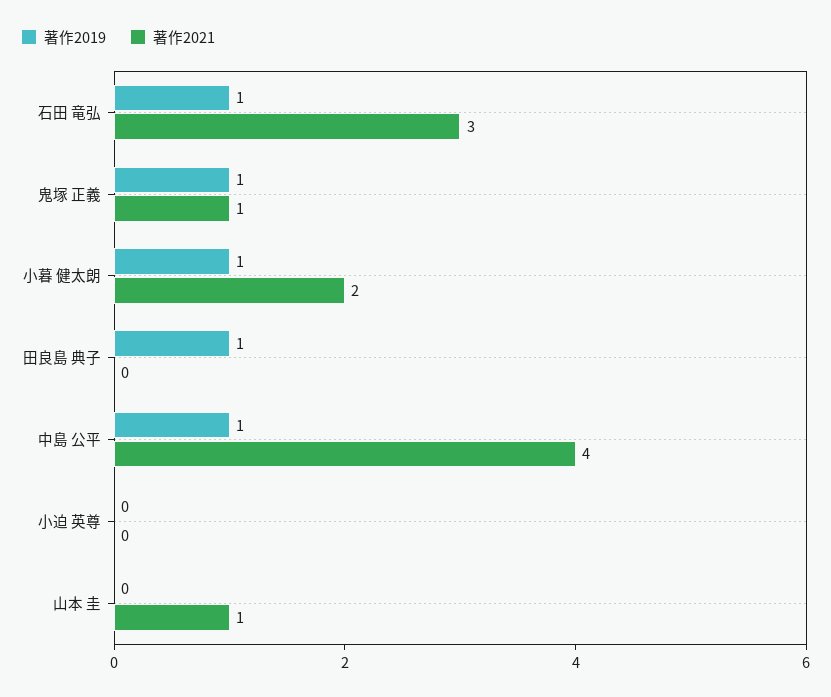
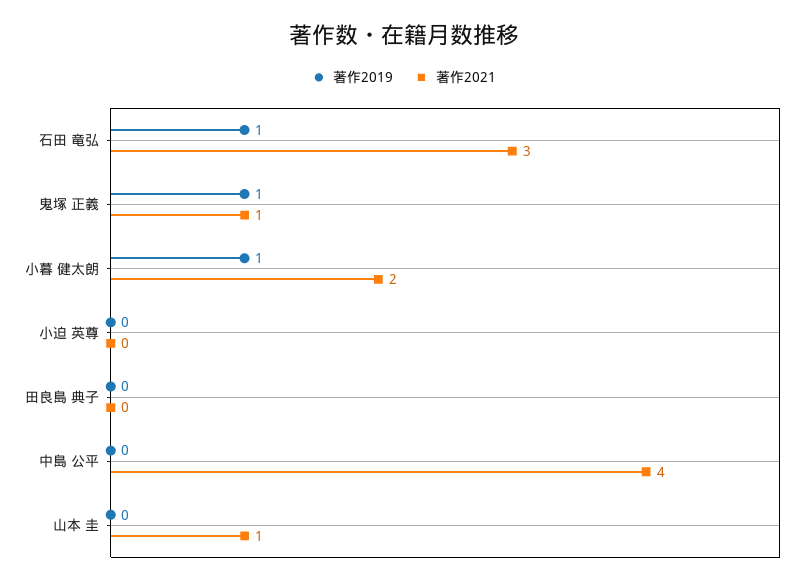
著作2019, 田良島 典子: 1 -> 0
著作2019, 中島 公平: 1 -> 0

